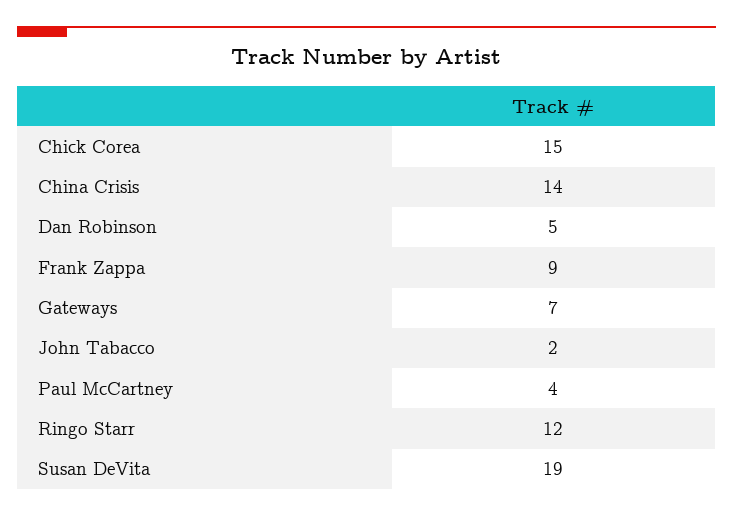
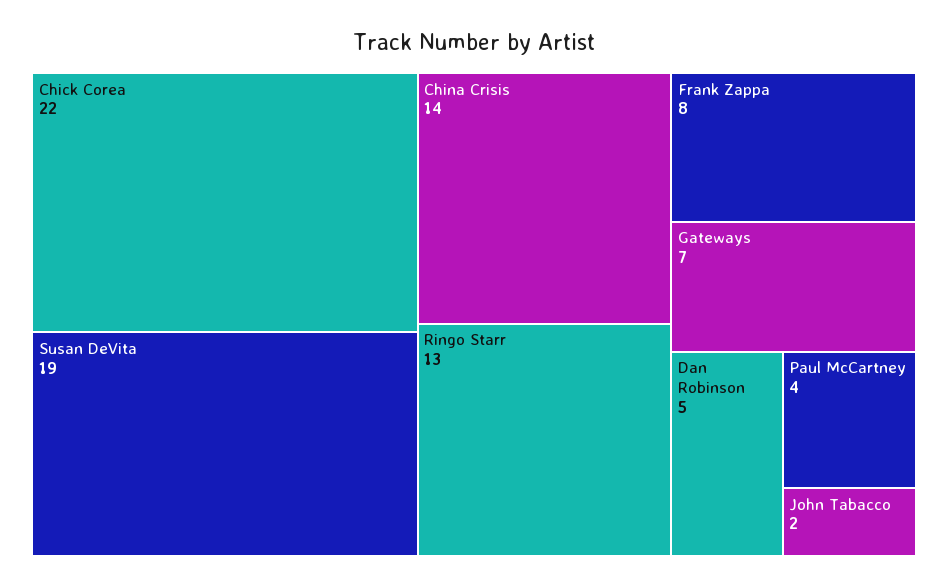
Chick Corea: 15 -> 22
Frank Zappa: 9 -> 8
Ringo Starr: 12 -> 13

